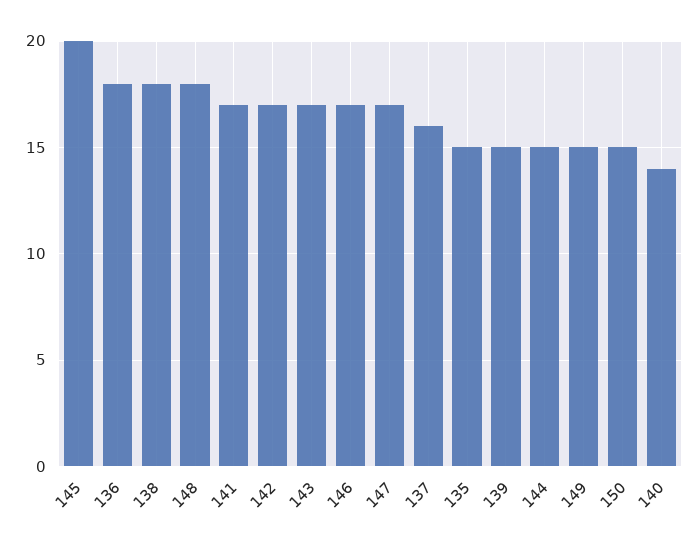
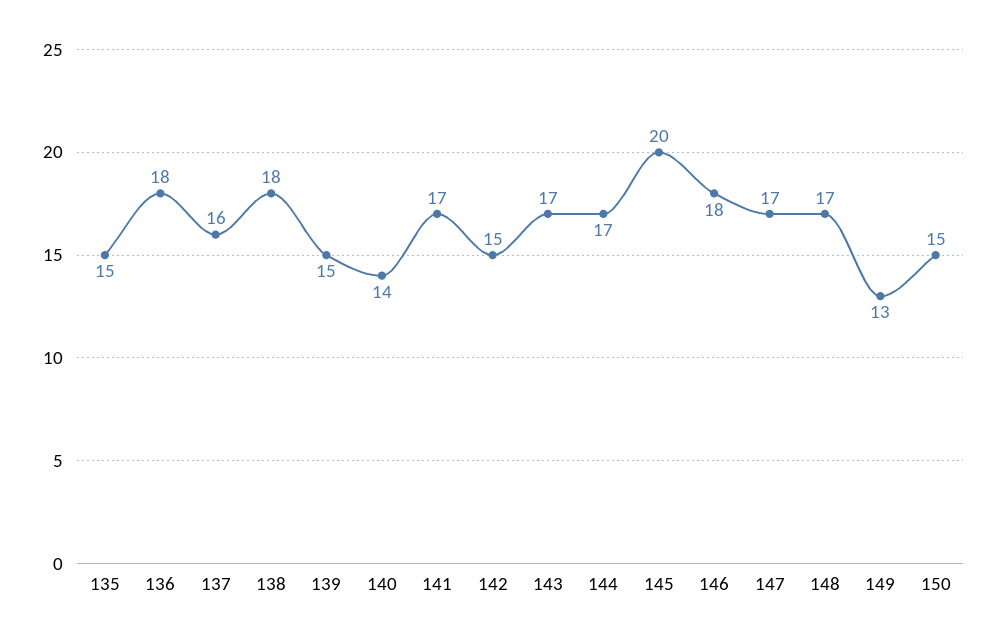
148: 18 -> 17
142: 17 -> 15
146: 17 -> 18
144: 15 -> 17
149: 15 -> 13

